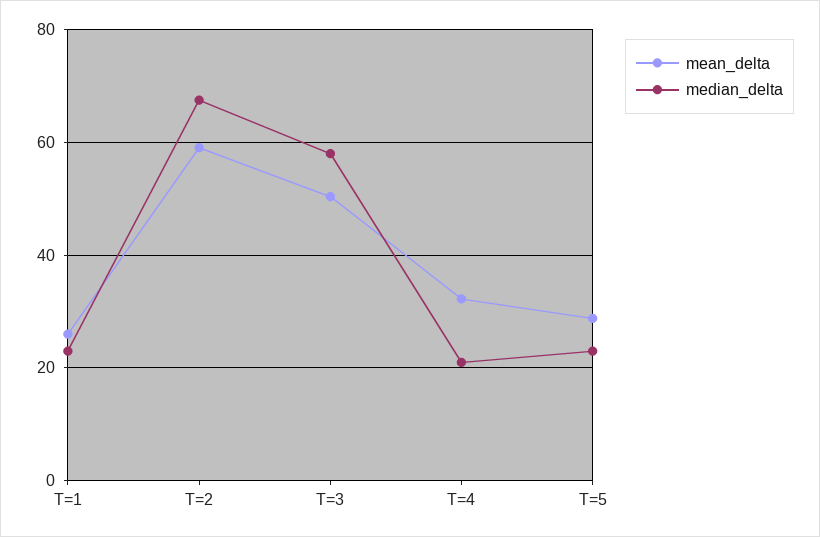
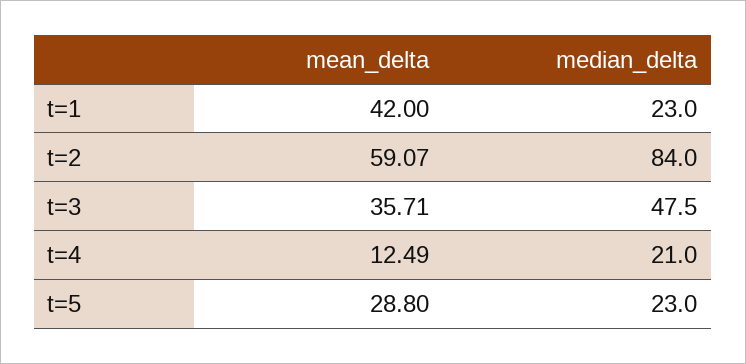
mean_delta, T=1: 26 -> 42
median_delta, T=2: 68 -> 84
mean_delta, T=3: 50 -> 35.71
median_delta, T=3: 58 -> 47.5
mean_delta, T=4: 32 -> 12.49

